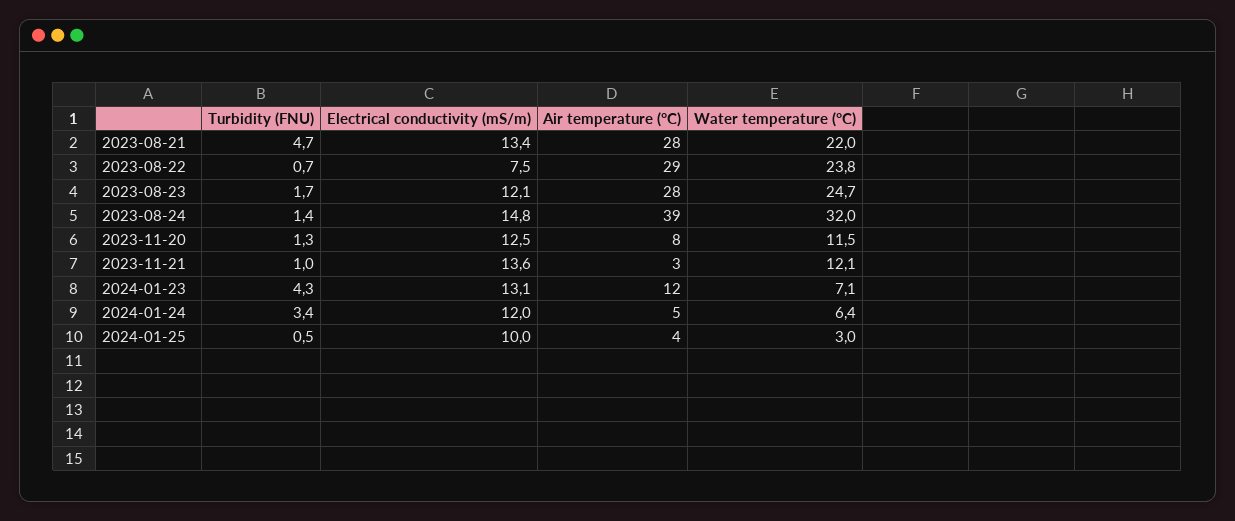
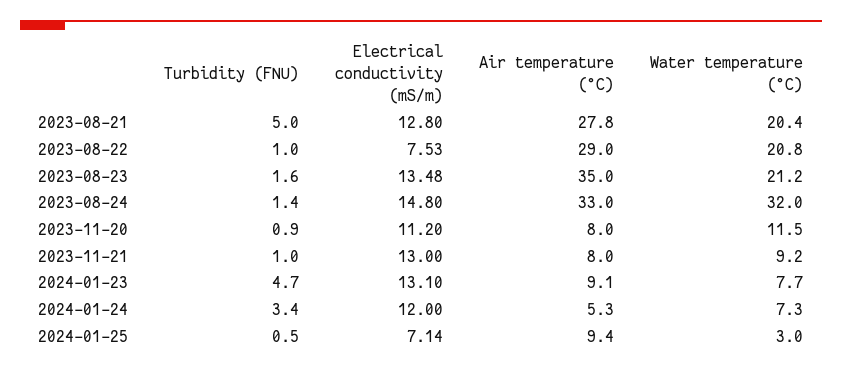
Turbidity (FNU), 2023-08-21: 4.7 -> 5
Electrical conductivity (mS/m), 2023-08-21: 13.4 -> 12.8
Water temperature (°C), 2023-08-21: 22 -> 20.4
Turbidity (FNU), 2023-08-22: 0.7 -> 1
Water temperature (°C), 2023-08-22: 23.8 -> 20.8
Turbidity (FNU), 2023-08-23: 1.7 -> 1.6
Electrical conductivity (mS/m), 2023-08-23: 12.1 -> 13.48
Air temperature (°C), 2023-08-23: 28 -> 35
Water temperature (°C), 2023-08-23: 24.7 -> 21.2
Air temperature (°C), 2023-08-24: 39 -> 33
Turbidity (FNU), 2023-11-20: 1.3 -> 0.9
Electrical conductivity (mS/m), 2023-11-20: 12.5 -> 11.2
Electrical conductivity (mS/m), 2023-11-21: 13.6 -> 13
Air temperature (°C), 2023-11-21: 3 -> 8
Water temperature (°C), 2023-11-21: 12.1 -> 9.2
Turbidity (FNU), 2024-01-23: 4.3 -> 4.7
Air temperature (°C), 2024-01-23: 12 -> 9.1
Water temperature (°C), 2024-01-23: 7.1 -> 7.7
Water temperature (°C), 2024-01-24: 6.4 -> 7.3
Electrical conductivity (mS/m), 2024-01-25: 10 -> 7.14
Air temperature (°C), 2024-01-25: 4 -> 9.4

